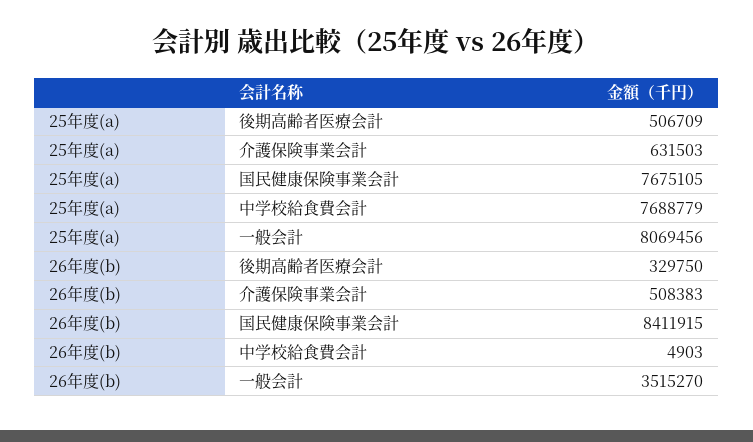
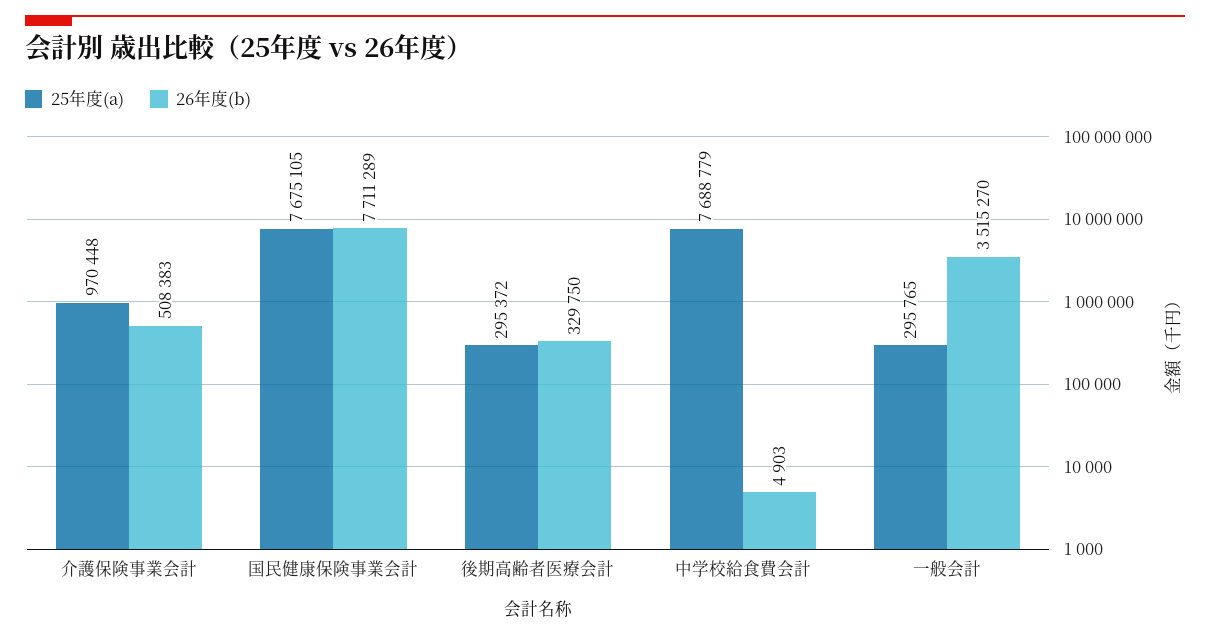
25年度(a), 後期高齢者医療会計: 506709 -> 295372
25年度(a), 介護保険事業会計: 631503 -> 970448
25年度(a), 一般会計: 8069456 -> 295765
26年度(b), 国民健康保険事業会計: 8411915 -> 7711289

